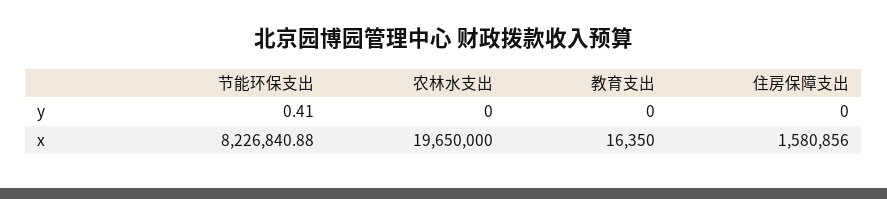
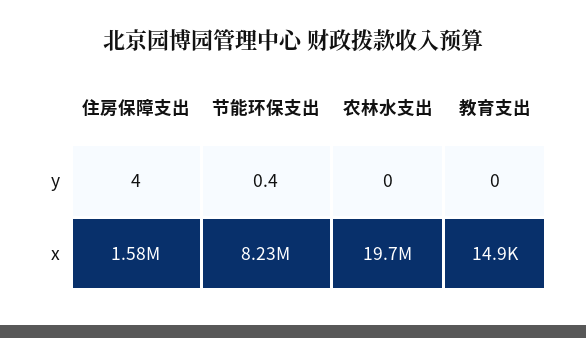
住房保障支出, y: 0 -> 4
教育支出, x: 16350 -> 14900

